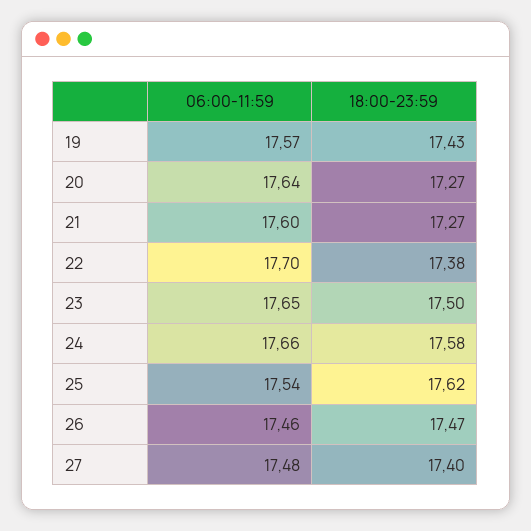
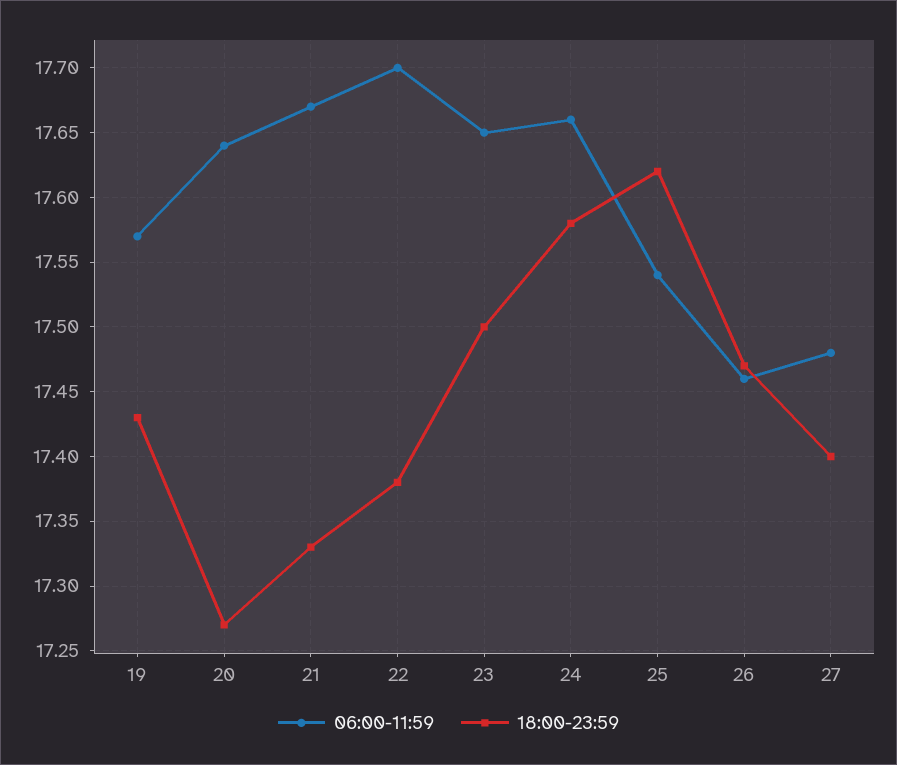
06:00-11:59, 21: 17.6 -> 17.67
18:00-23:59, 21: 17.27 -> 17.33

